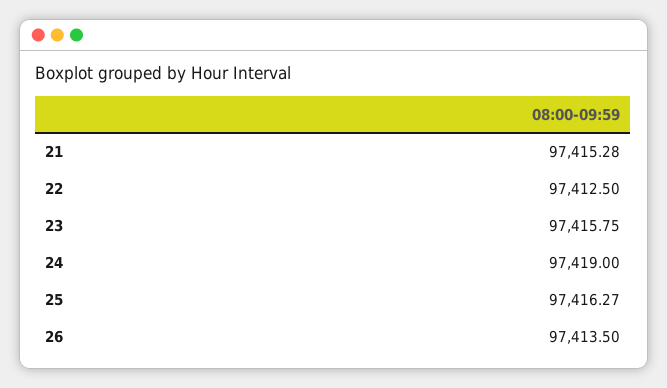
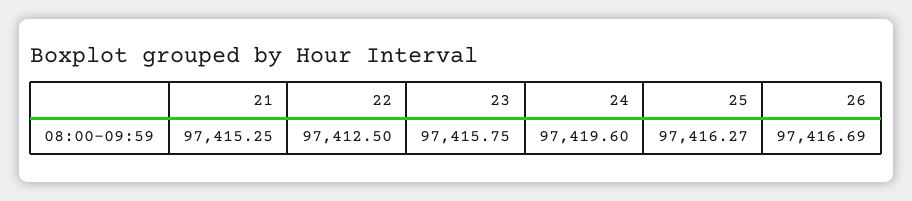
21: 97415.28 -> 97415.25
24: 97419 -> 97419.6
26: 97413.5 -> 97416.69

